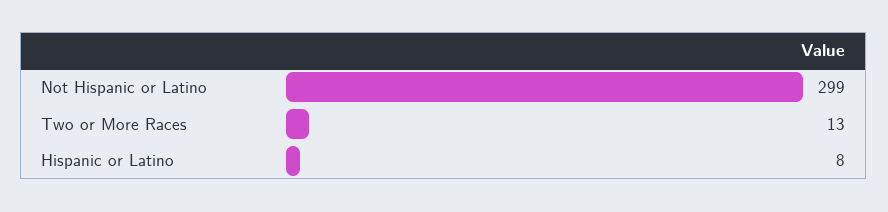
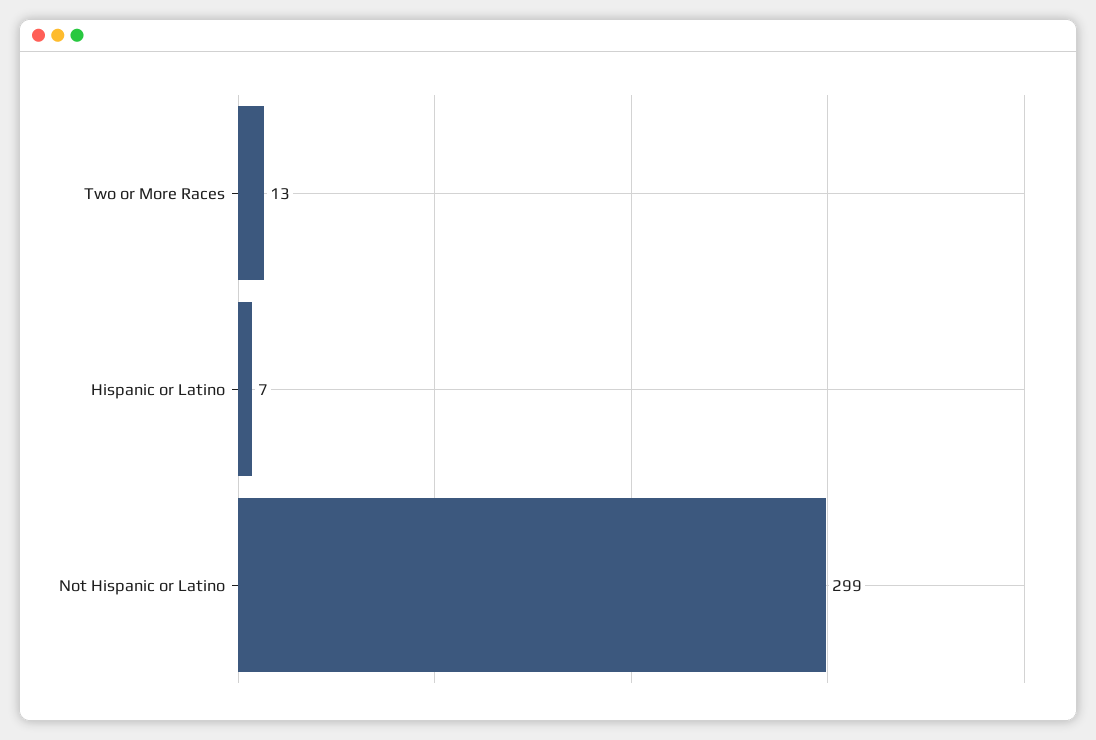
Hispanic or Latino: 8 -> 7

